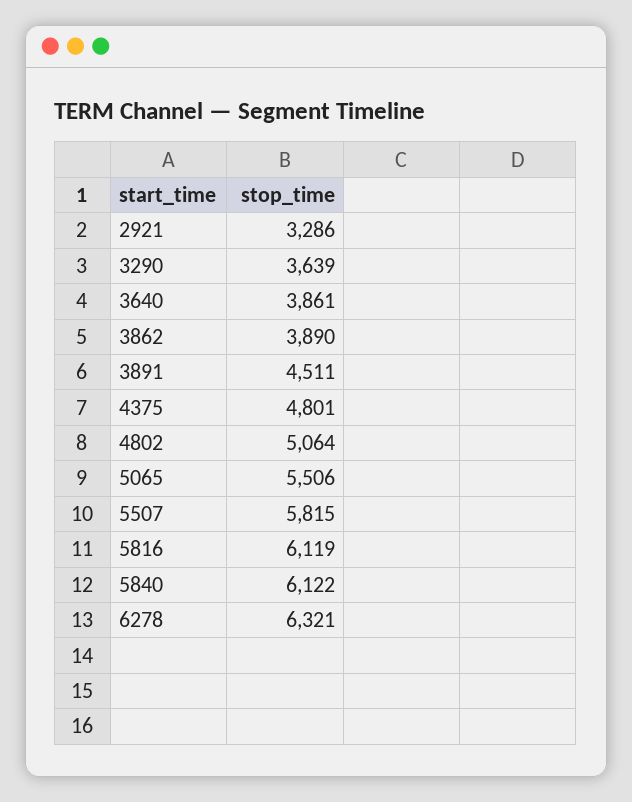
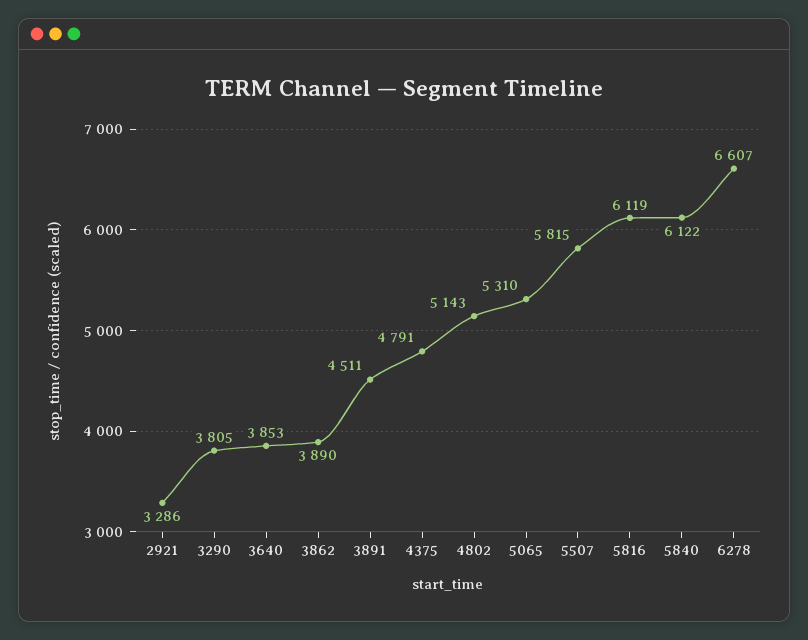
3290: 3639 -> 3805
3640: 3861 -> 3853
4375: 4801 -> 4791
4802: 5064 -> 5143
5065: 5506 -> 5310
6278: 6321 -> 6607

